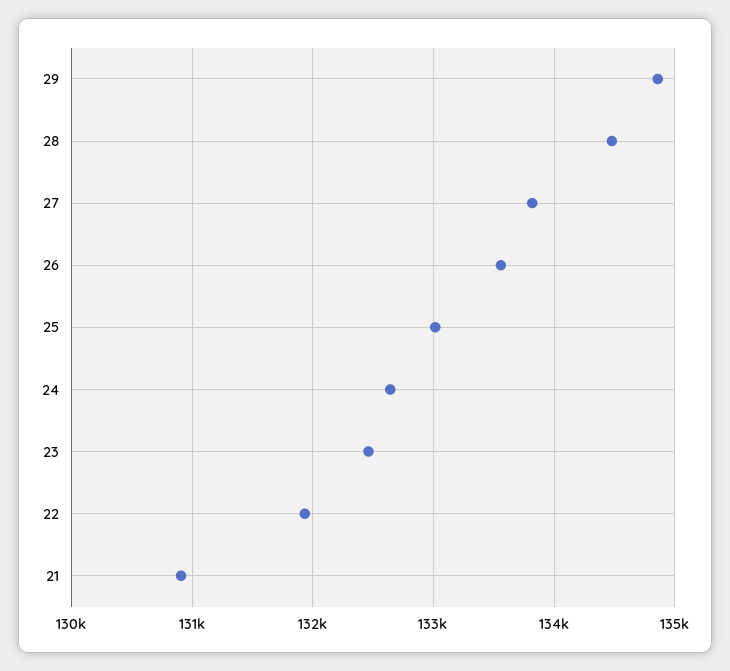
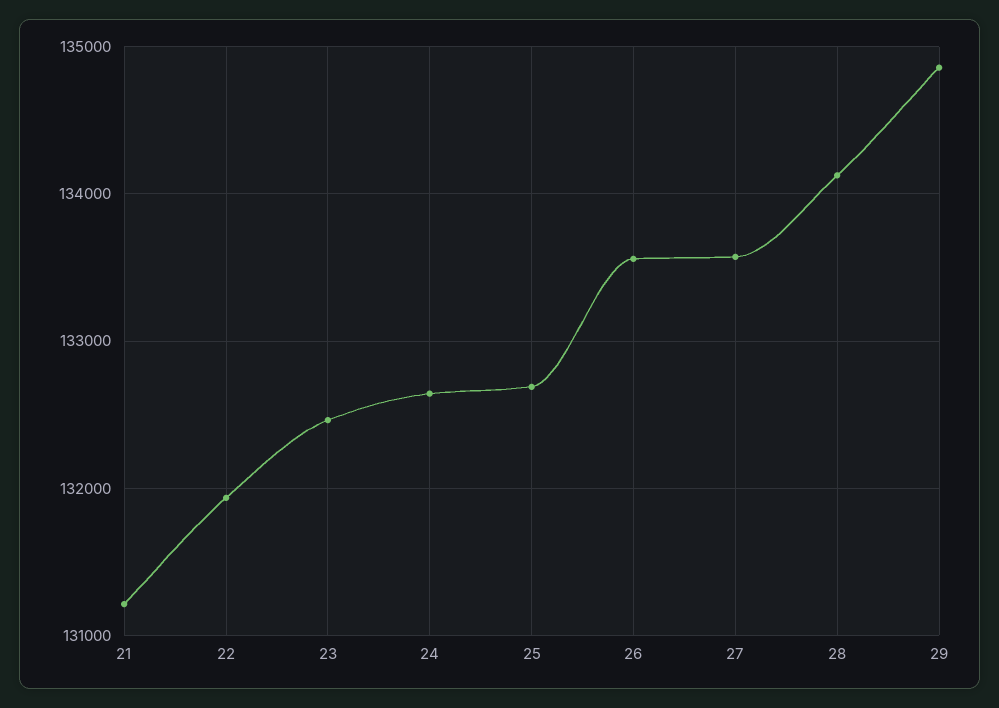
28: 134500 -> 134100
27: 133800 -> 133600
25: 133000 -> 132700
21: 130900 -> 131200

